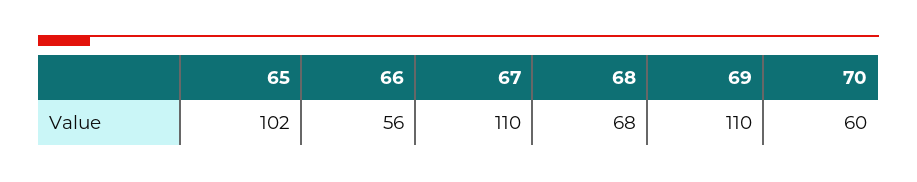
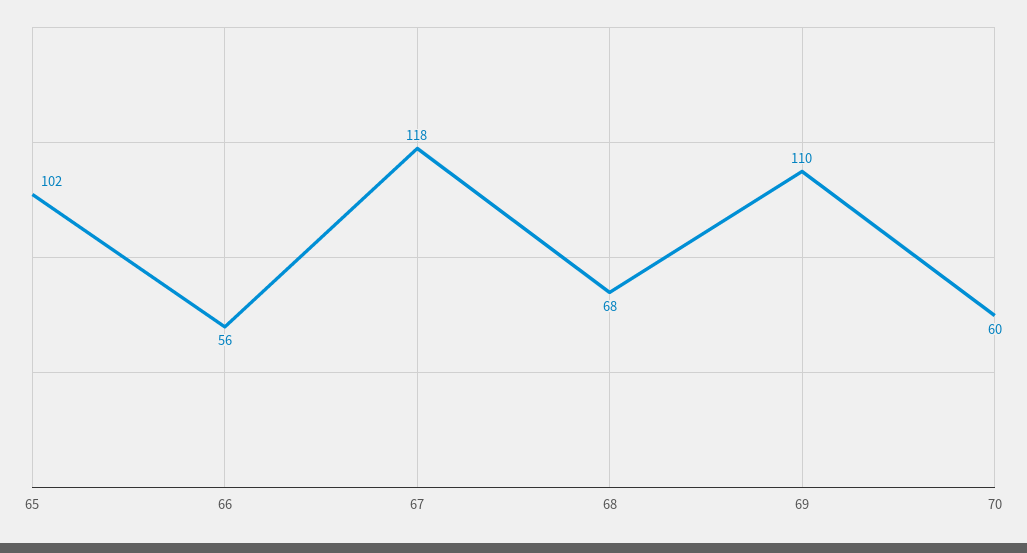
67: 110 -> 118

